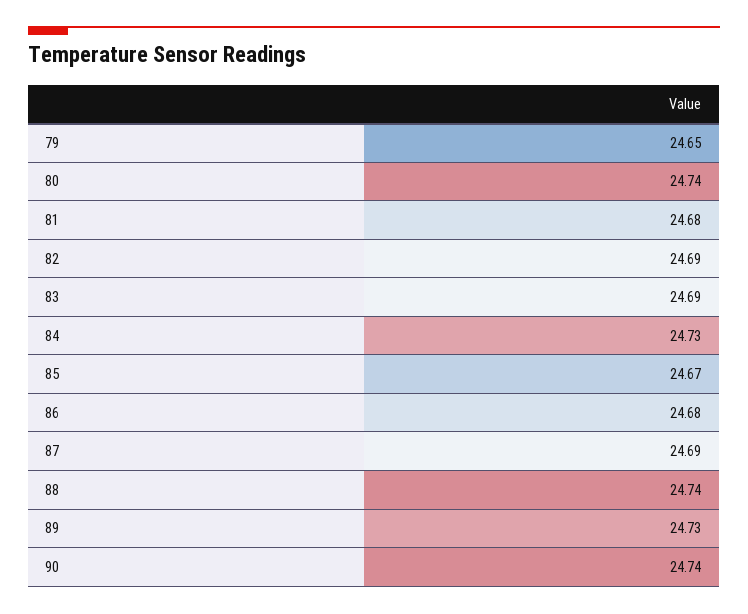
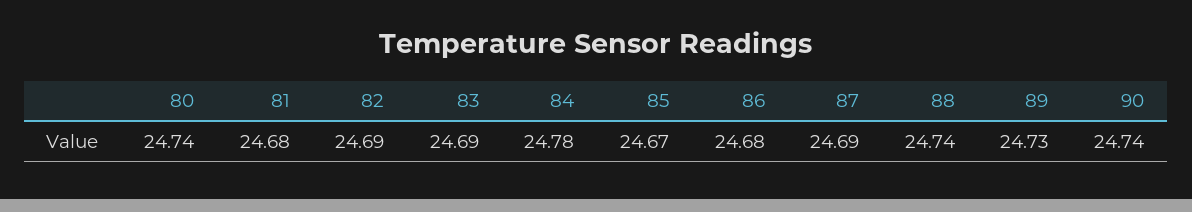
79: 24.65 -> none
84: 24.73 -> 24.78

